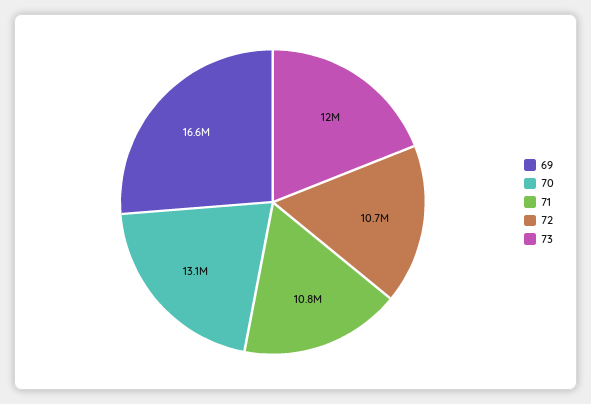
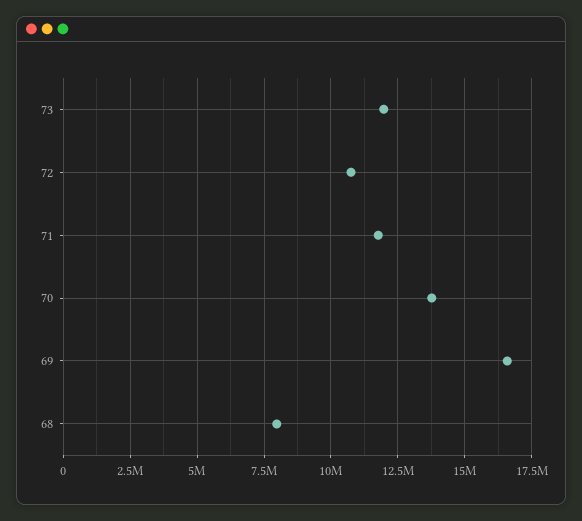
70: 13100000 -> 13750000
71: 10800000 -> 11750000
68: none -> 8000000

